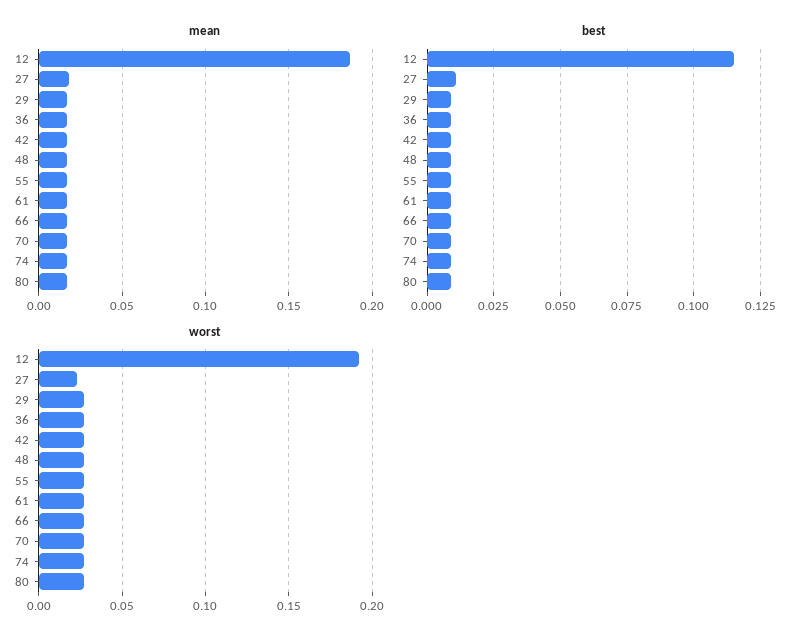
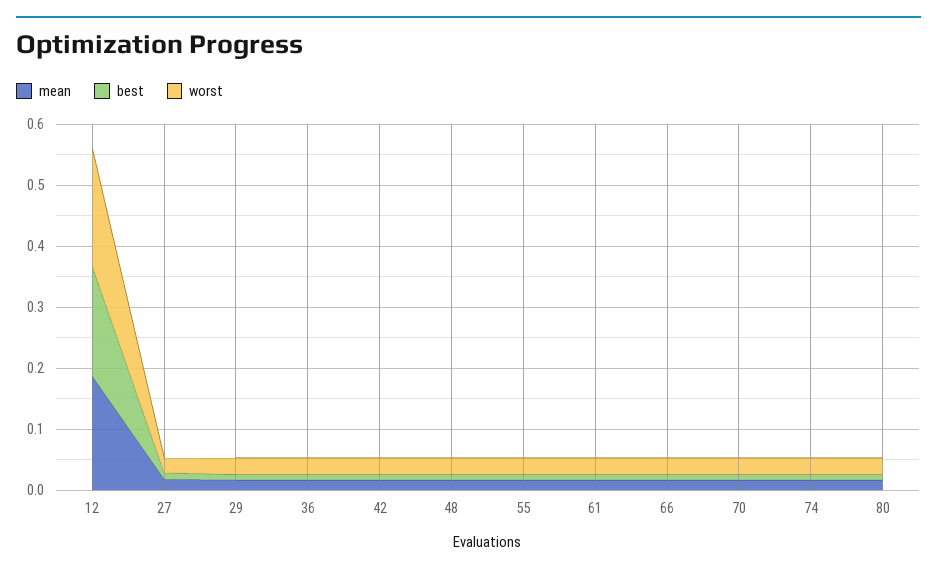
best, 12: 0.115 -> 0.18

